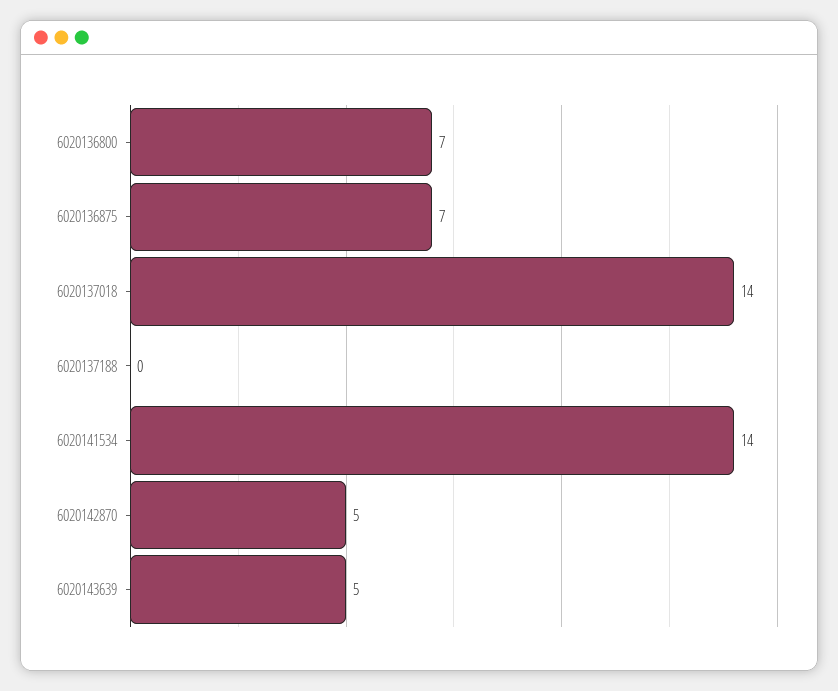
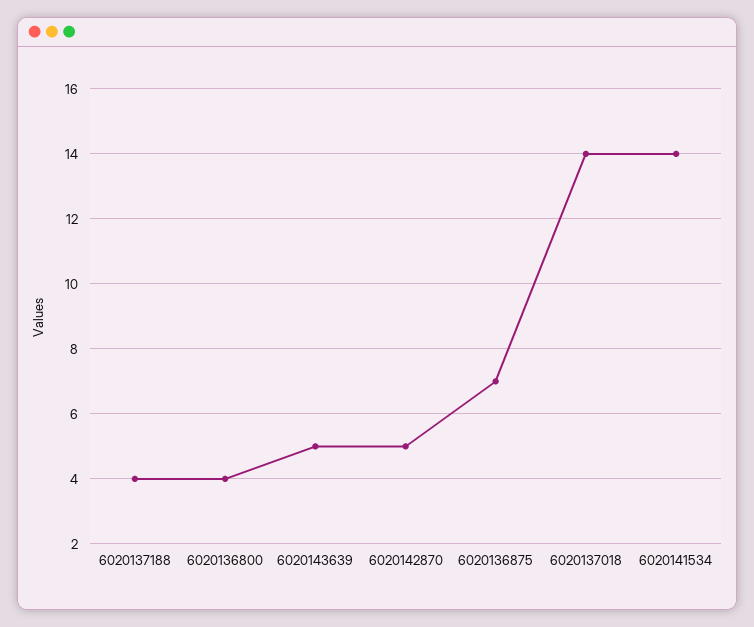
6020136800: 7 -> 4
6020137188: 0 -> 4

